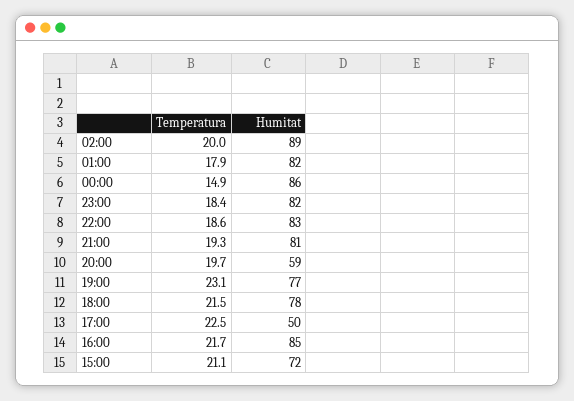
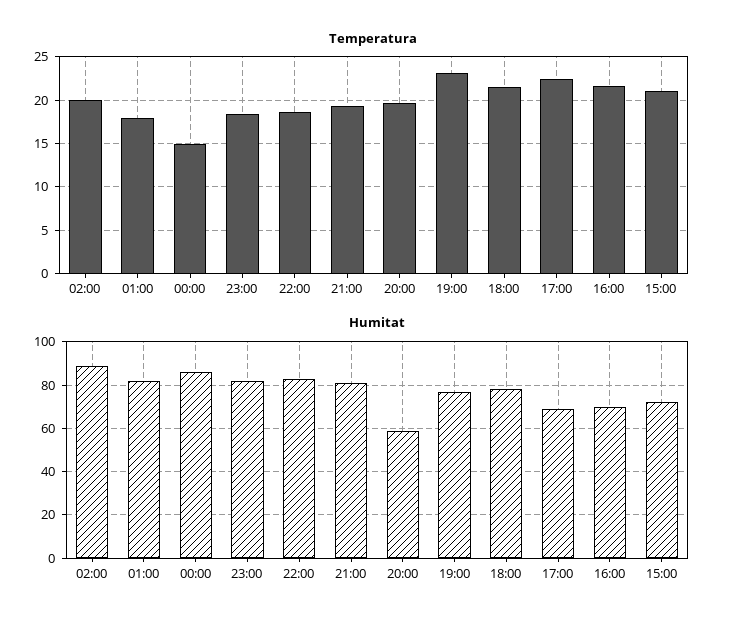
Humitat, 17:00: 50 -> 70
Humitat, 16:00: 85 -> 70

